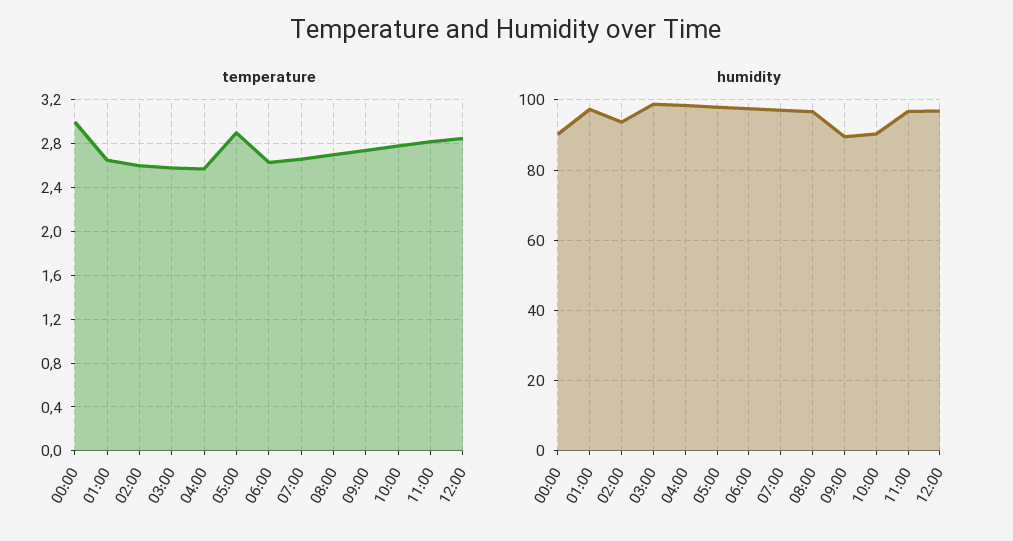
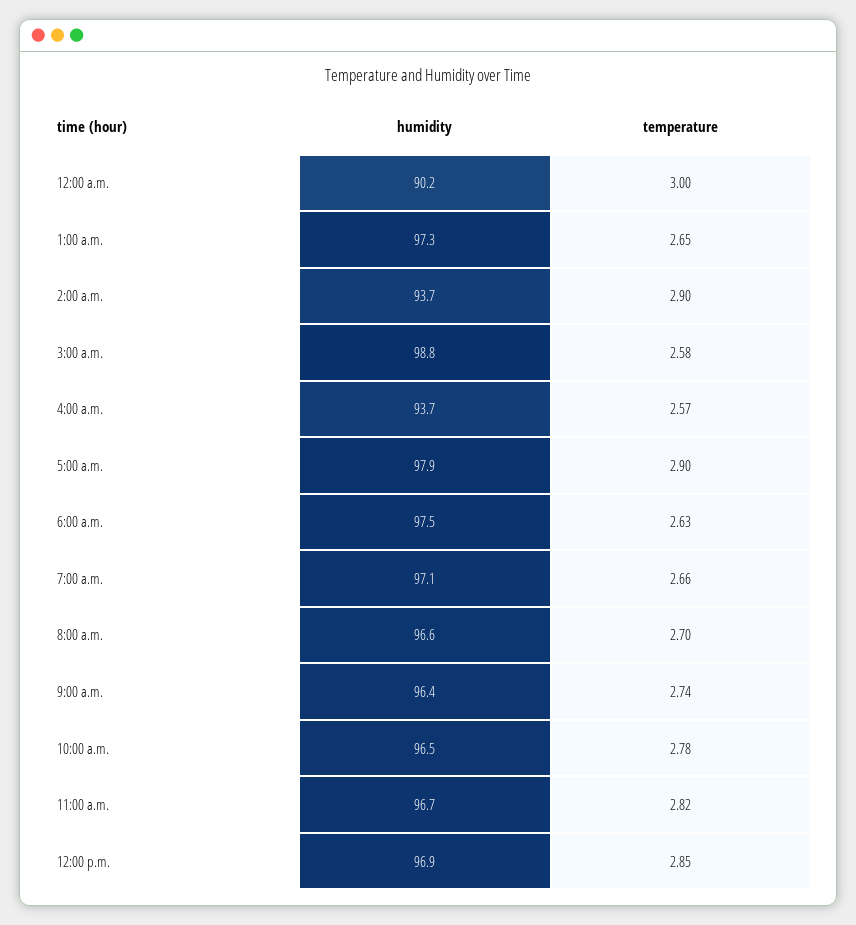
temperature, 02:00: 2.6 -> 2.9
humidity, 04:00: 98 -> 93.7
humidity, 09:00: 90 -> 96.4
humidity, 10:00: 90 -> 96.5

